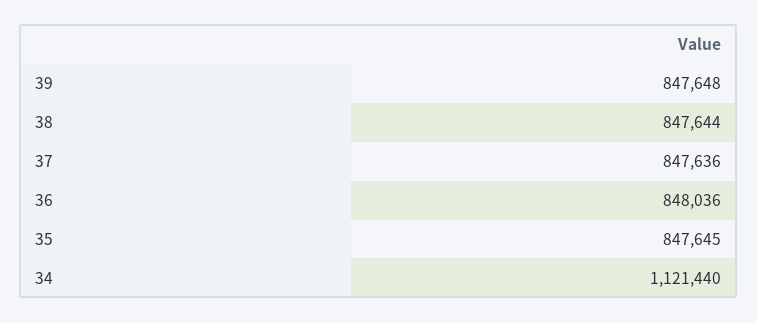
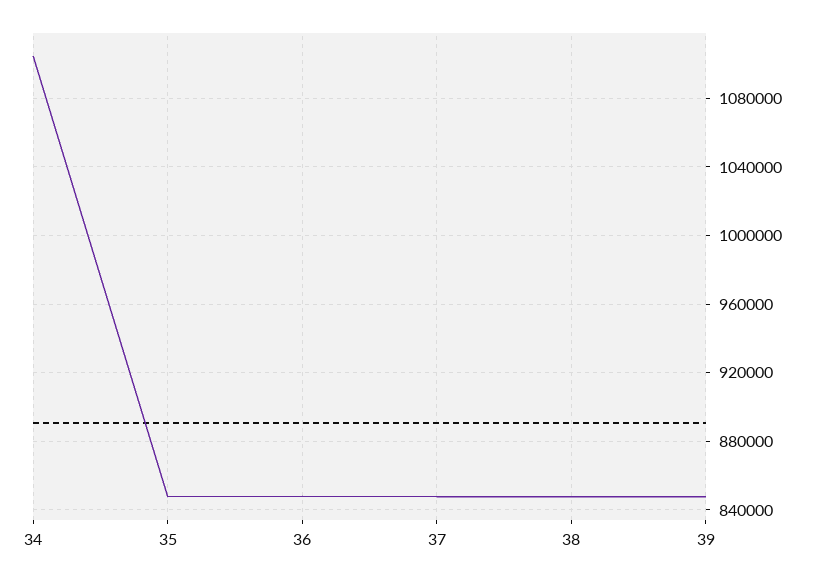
34: 1121440 -> 1105000

